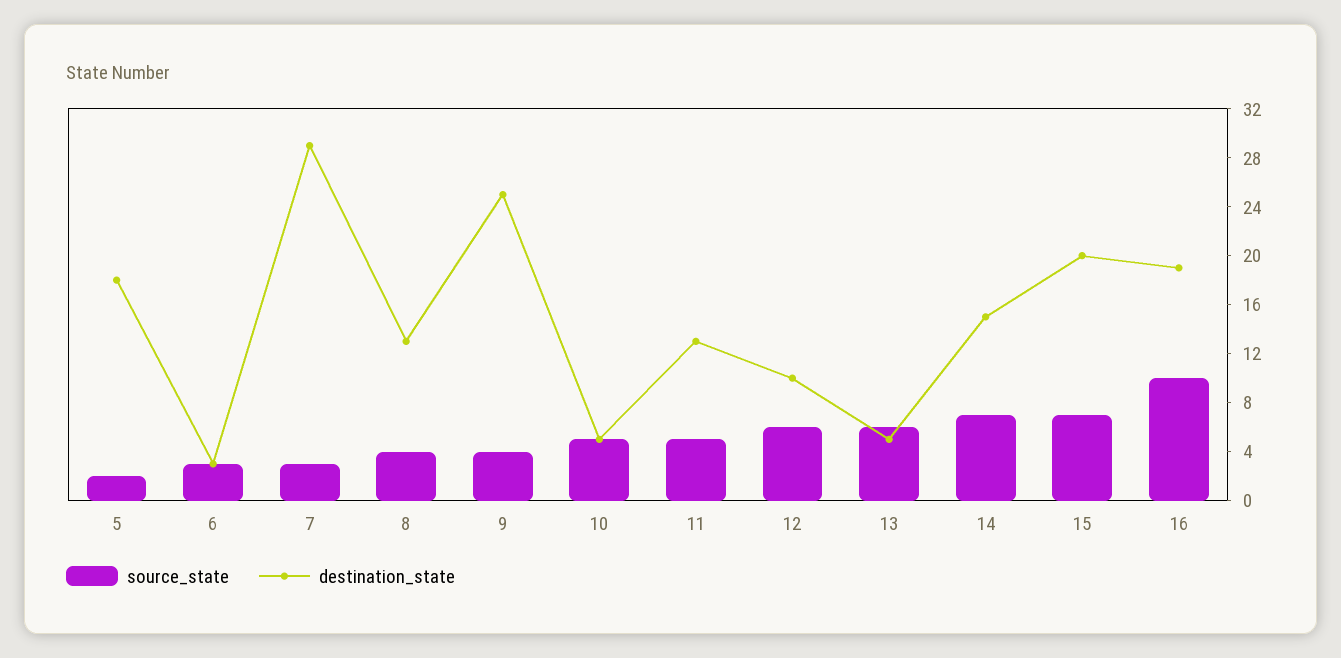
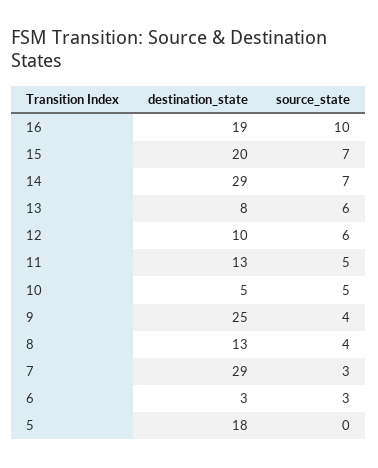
source_state, 5: 2 -> 0
destination_state, 13: 5 -> 8
destination_state, 14: 15 -> 29

